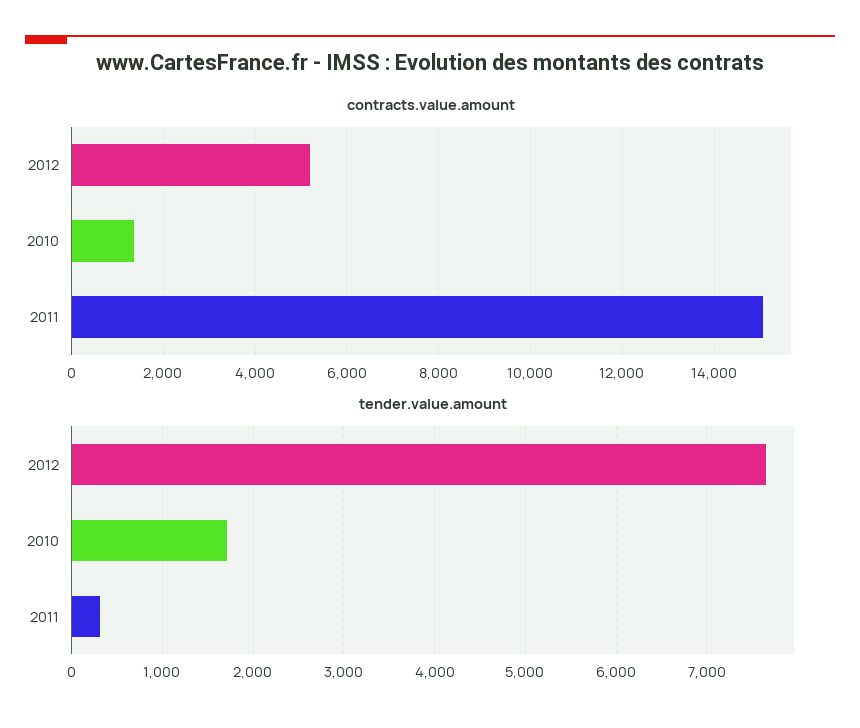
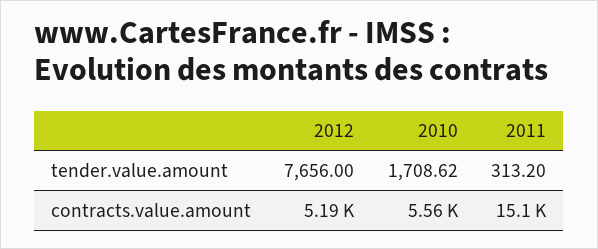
contracts.value.amount, 2010: 1400 -> 5560

